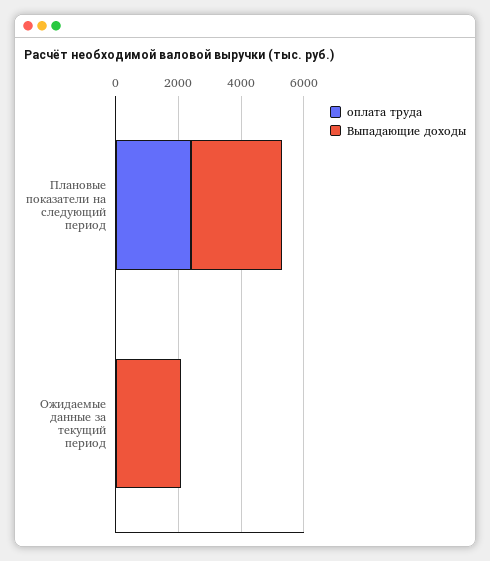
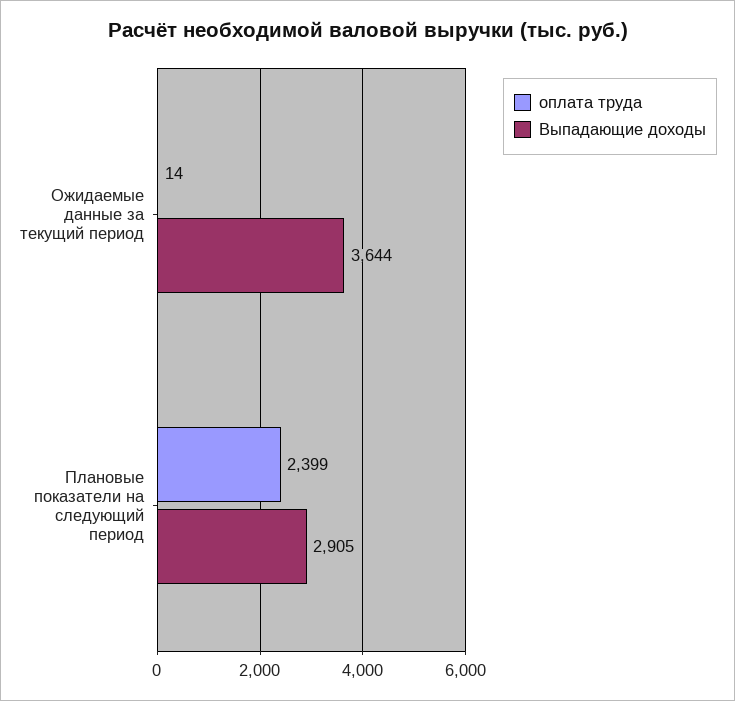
Выпадающие доходы, Ожидаемые данные за текущий период: 2000 -> 3644

